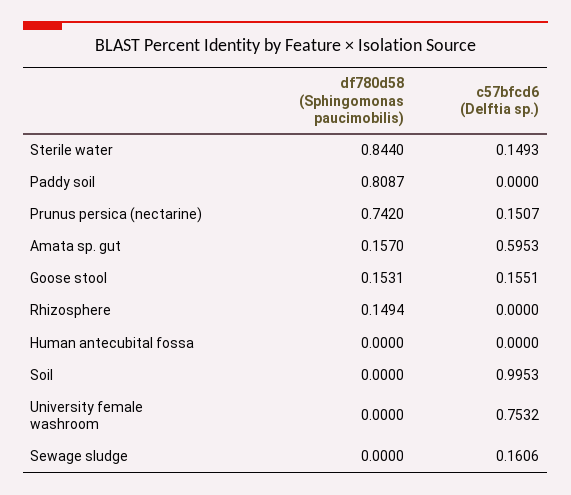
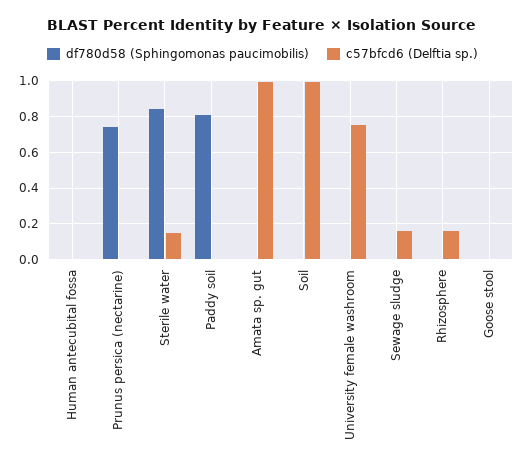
c57bfcd6 (Delftia sp.), Prunus persica (nectarine): 0.1507 -> 0
df780d58 (Sphingomonas paucimobilis), Amata sp. gut: 0.157 -> 0
c57bfcd6 (Delftia sp.), Amata sp. gut: 0.5953 -> 1
df780d58 (Sphingomonas paucimobilis), Goose stool: 0.1531 -> 0
c57bfcd6 (Delftia sp.), Goose stool: 0.1551 -> 0
df780d58 (Sphingomonas paucimobilis), Rhizosphere: 0.1494 -> 0
c57bfcd6 (Delftia sp.), Rhizosphere: 0 -> 0.15

